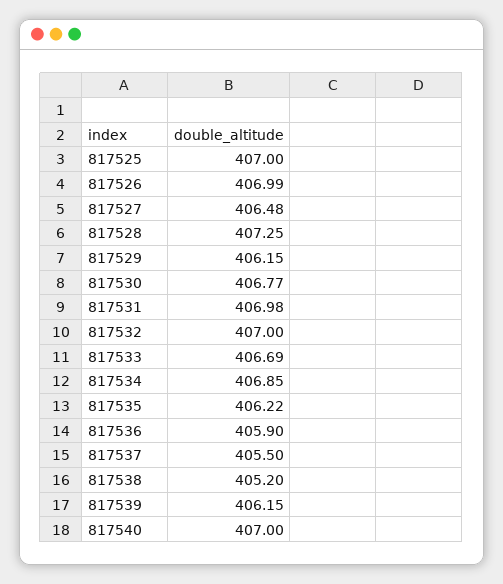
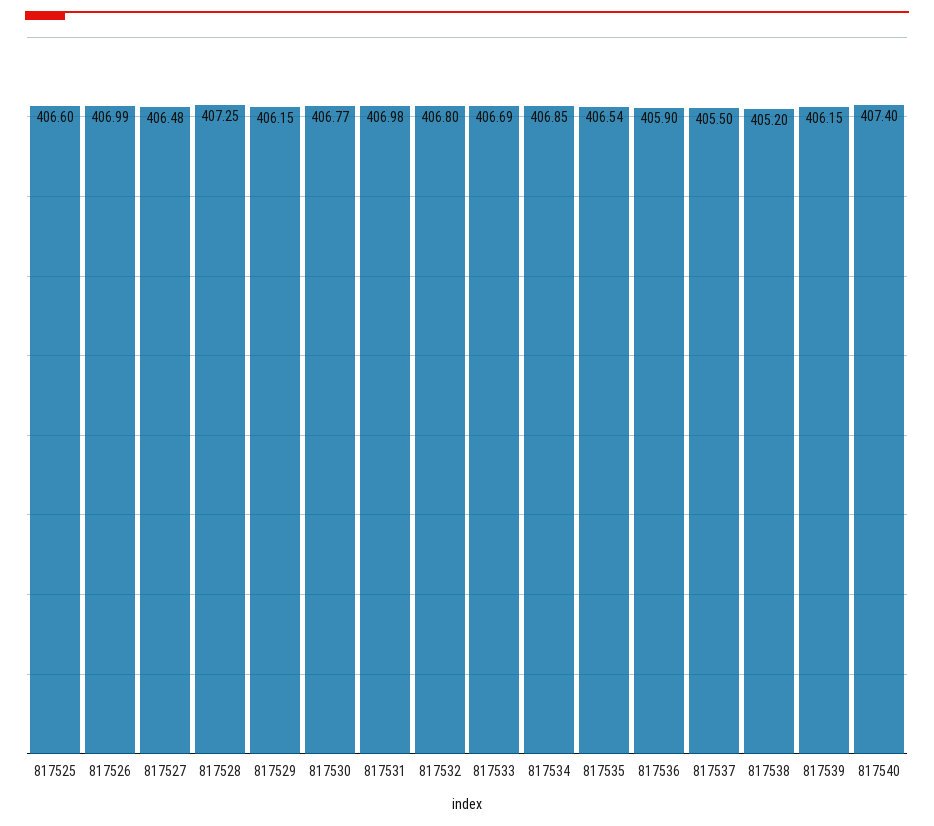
817525: 407 -> 406.6
817532: 407 -> 406.8
817535: 406.22 -> 406.54
817540: 407 -> 407.4

